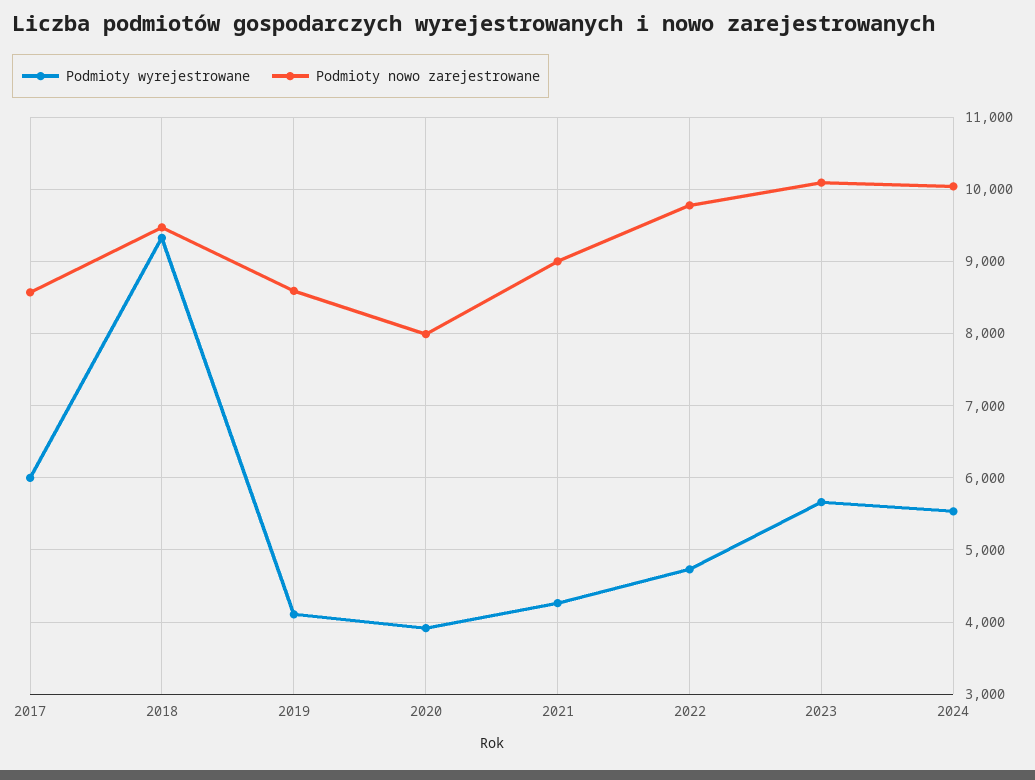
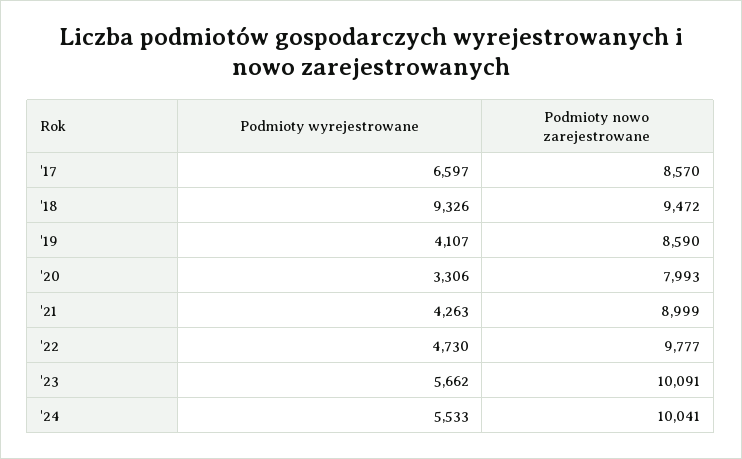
Podmioty wyrejestrowane, 2017: 6000 -> 6597
Podmioty wyrejestrowane, 2020: 3900 -> 3306

